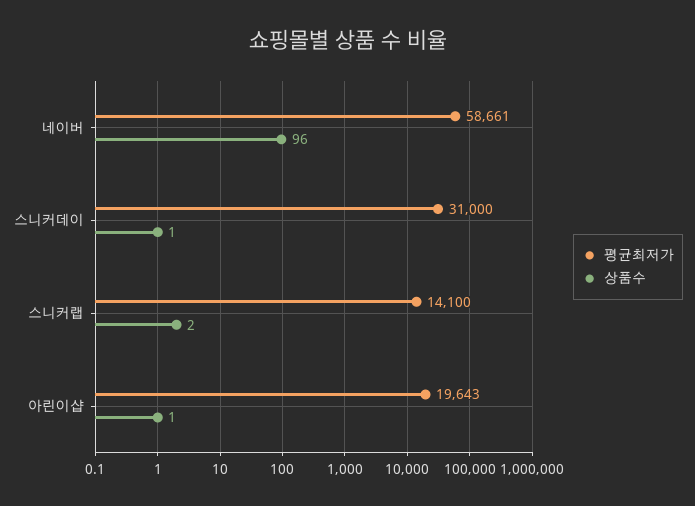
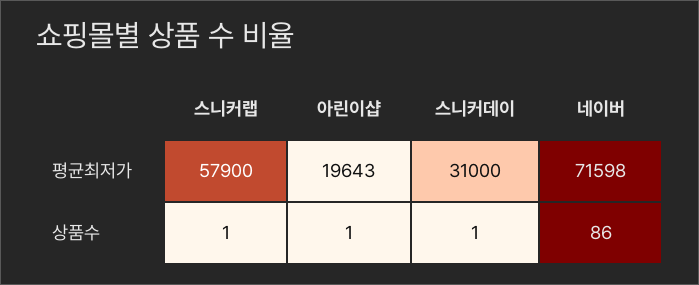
평균최저가, 네이버: 58661 -> 71598
상품수, 네이버: 96 -> 86
평균최저가, 스니커랩: 14100 -> 57900
상품수, 스니커랩: 2 -> 1

